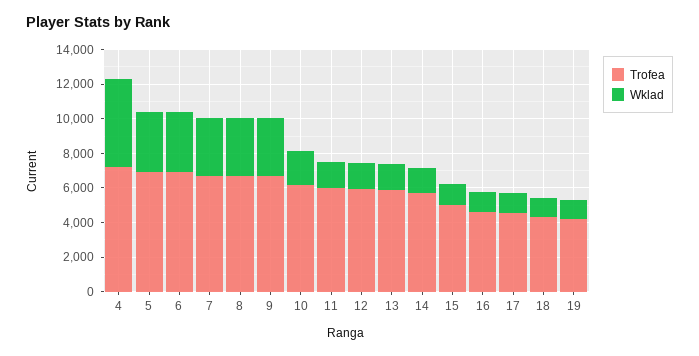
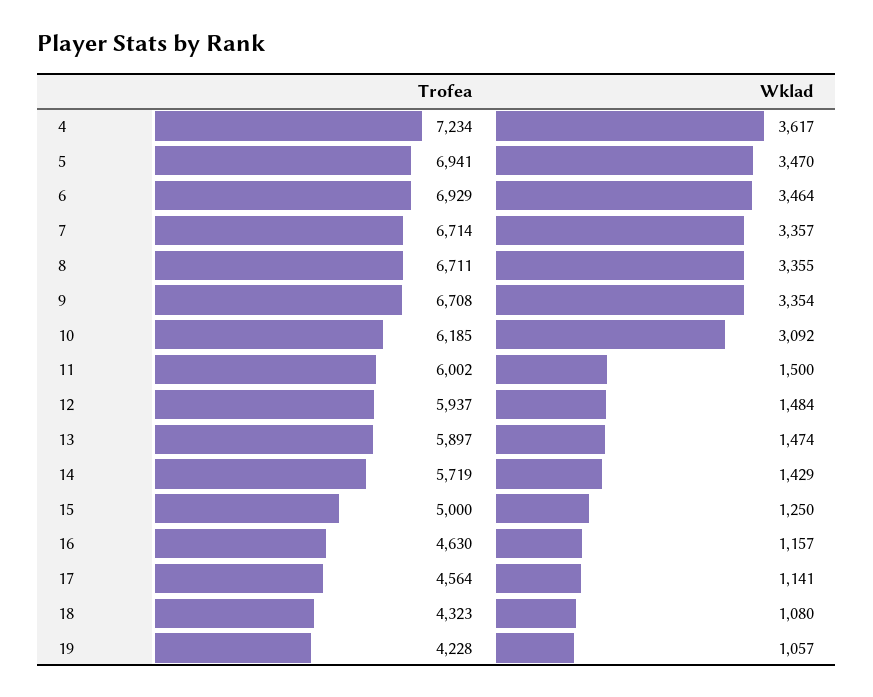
Wklad, 4: 5000 -> 3617
Wklad, 10: 2000 -> 3092

